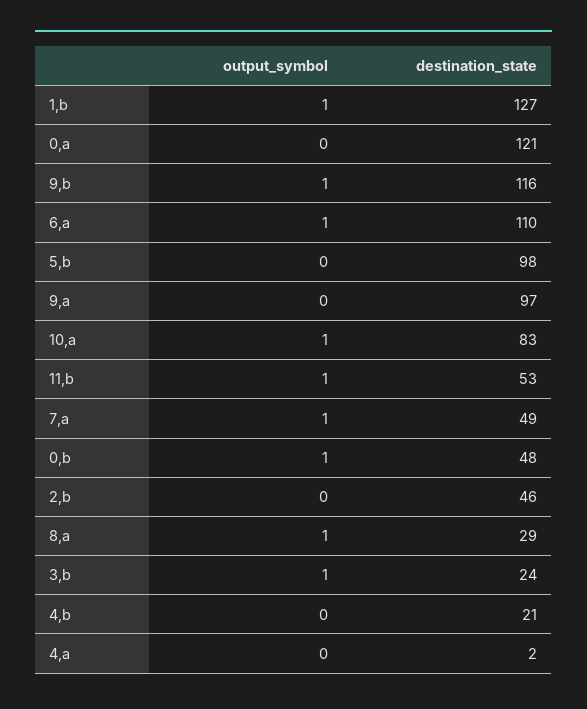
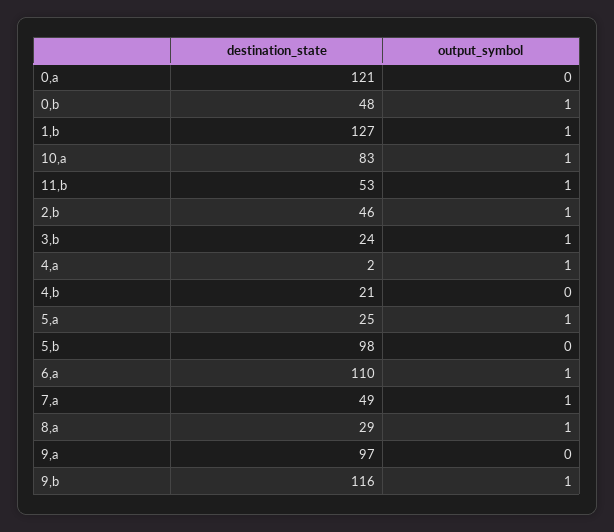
output_symbol, 2,b: 0 -> 1
output_symbol, 4,a: 0 -> 1
destination_state, 5,a: none -> 25
output_symbol, 5,a: none -> 1

